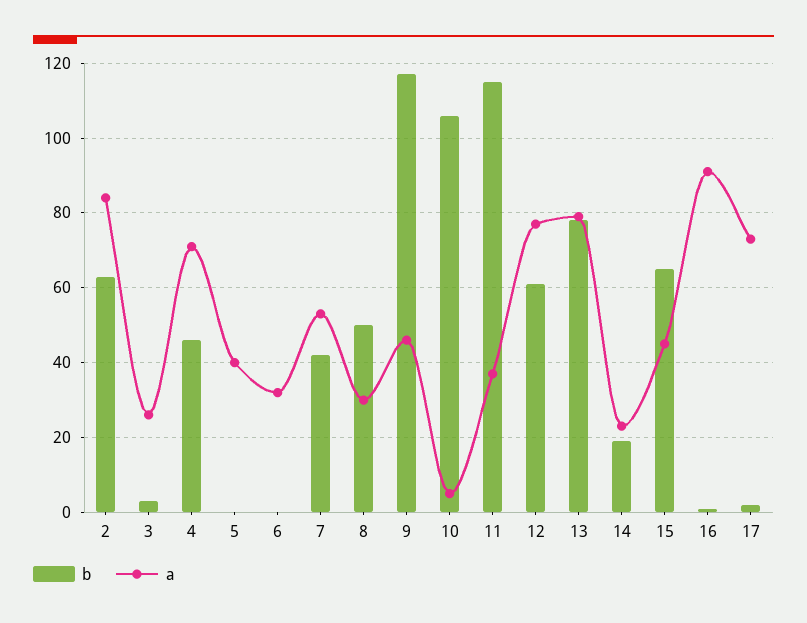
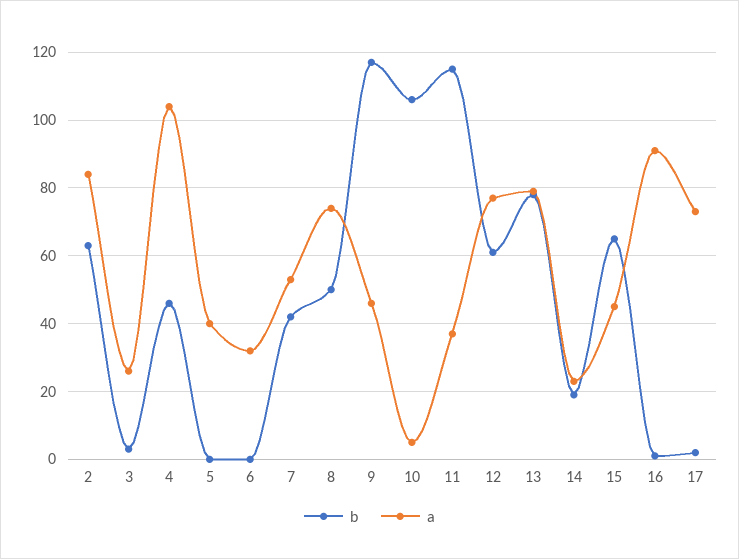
a, 4: 70 -> 105
a, 8: 30 -> 75

